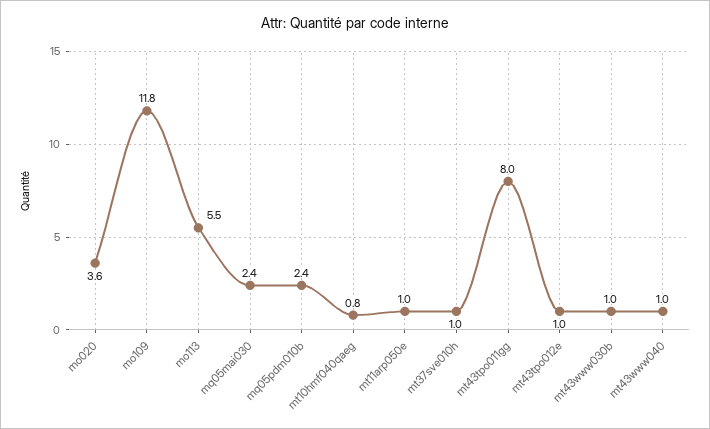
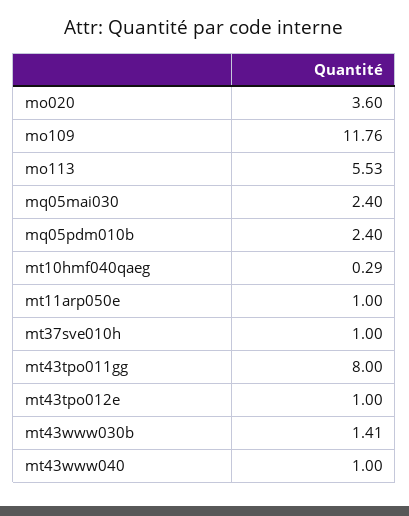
mt10hmf040qaeg: 0.8 -> 0.29
mt43www030b: 1 -> 1.41

